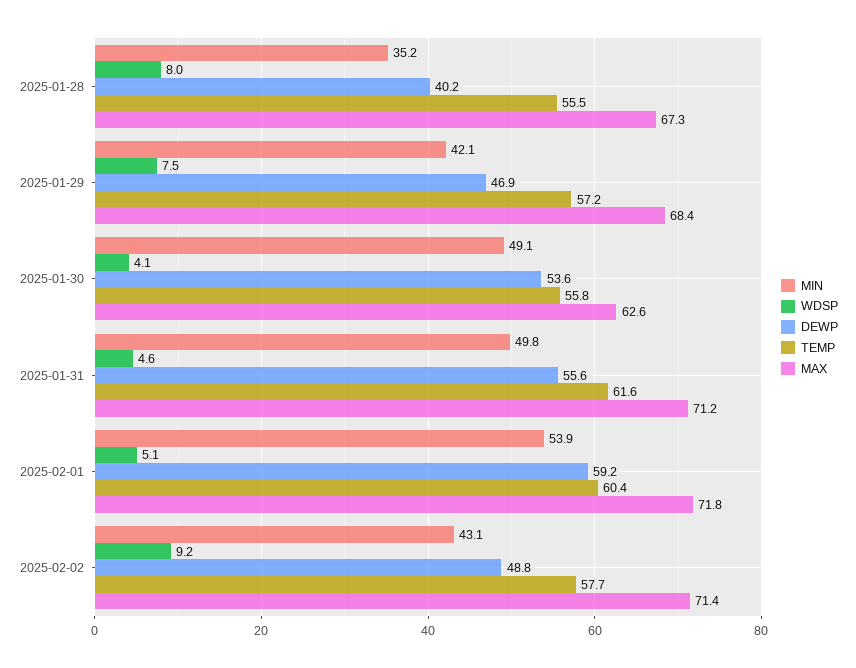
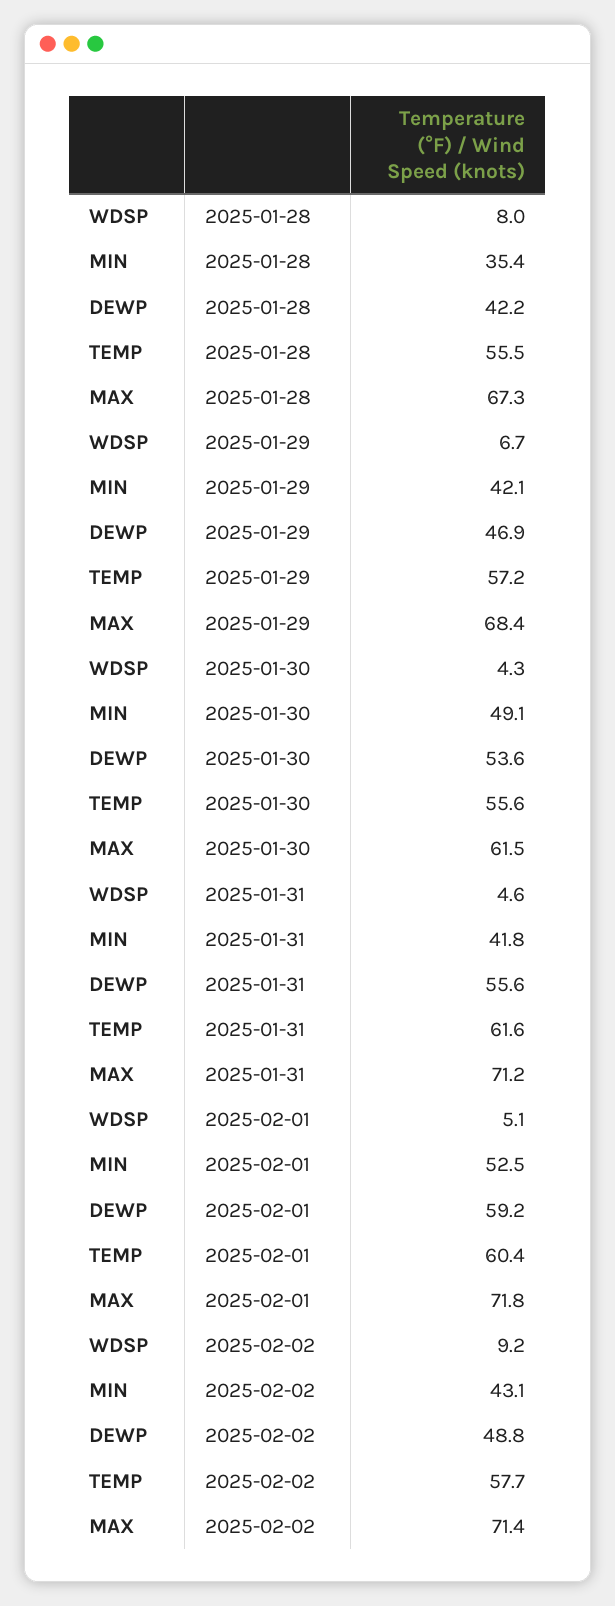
MIN, 2025-01-28: 35.2 -> 35.4
DEWP, 2025-01-28: 40.2 -> 42.2
WDSP, 2025-01-29: 7.5 -> 6.7
WDSP, 2025-01-30: 4.1 -> 4.3
TEMP, 2025-01-30: 55.8 -> 55.6
MAX, 2025-01-30: 62.6 -> 61.5
MIN, 2025-01-31: 49.8 -> 41.8
MIN, 2025-02-01: 53.9 -> 52.5

